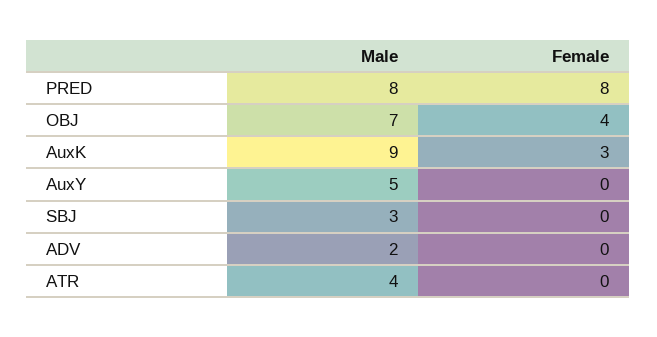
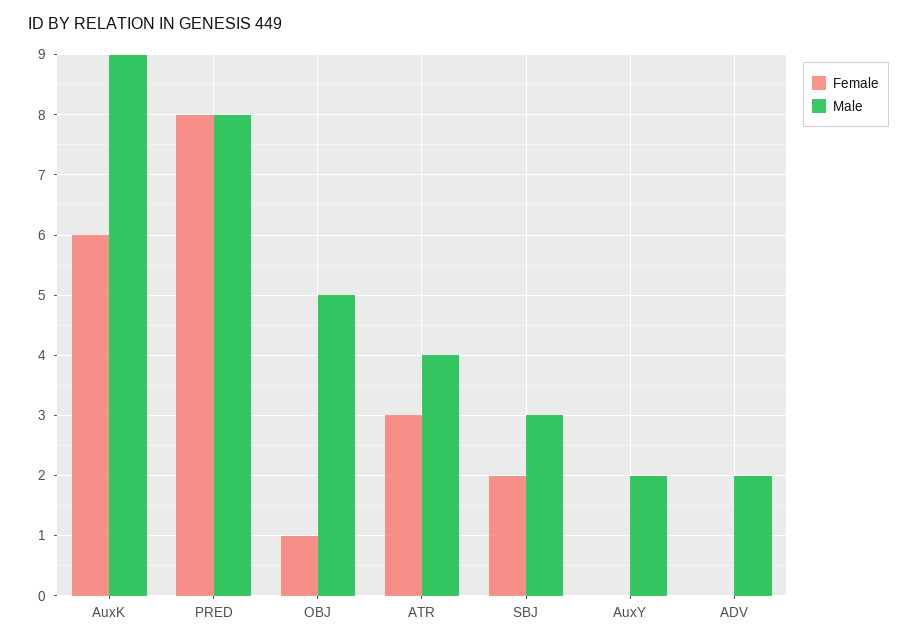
Male, OBJ: 7 -> 5
Female, OBJ: 4 -> 1
Female, AuxK: 3 -> 6
Male, AuxY: 5 -> 2
Female, SBJ: 0 -> 2
Female, ATR: 0 -> 3

